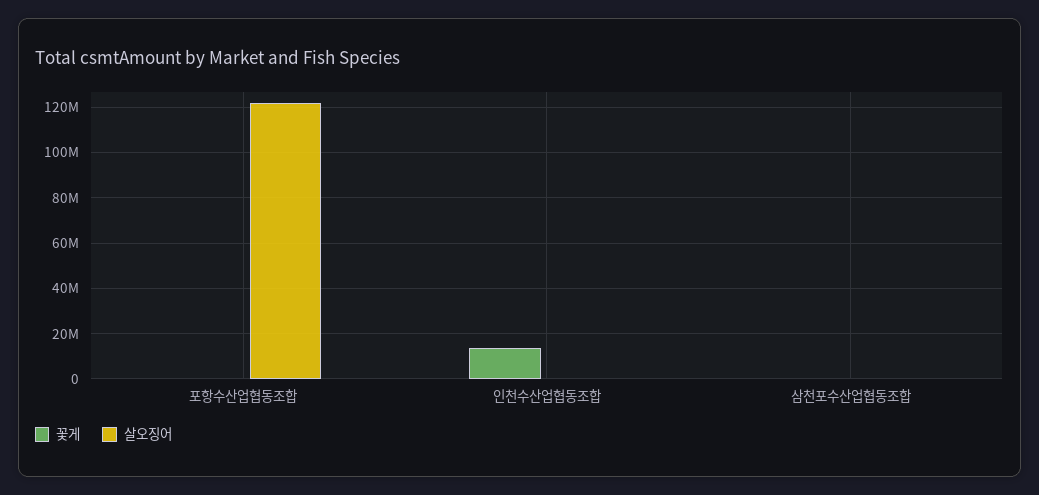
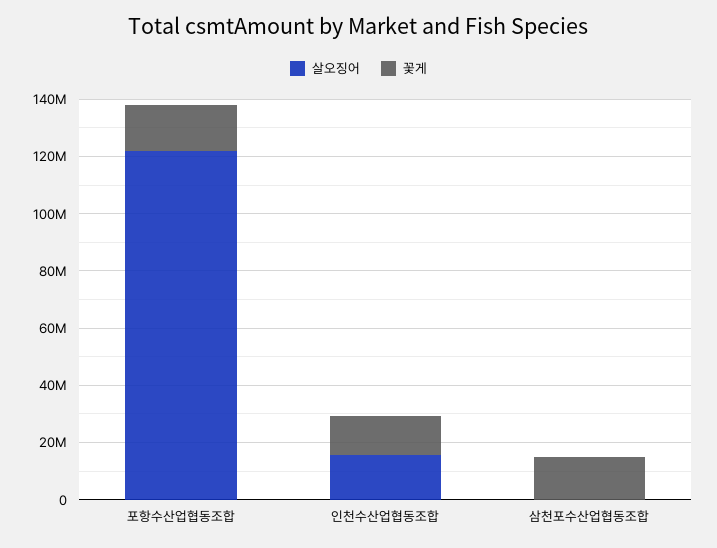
꽃게, 포항수산업협동조합: 0 -> 15000000
살오징어, 인천수산업협동조합: 0 -> 15000000
꽃게, 삼천포수산업협동조합: 0 -> 15000000

